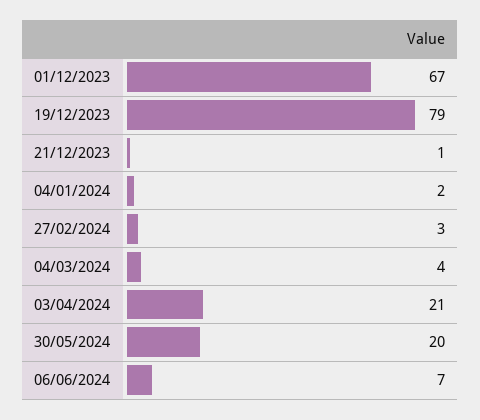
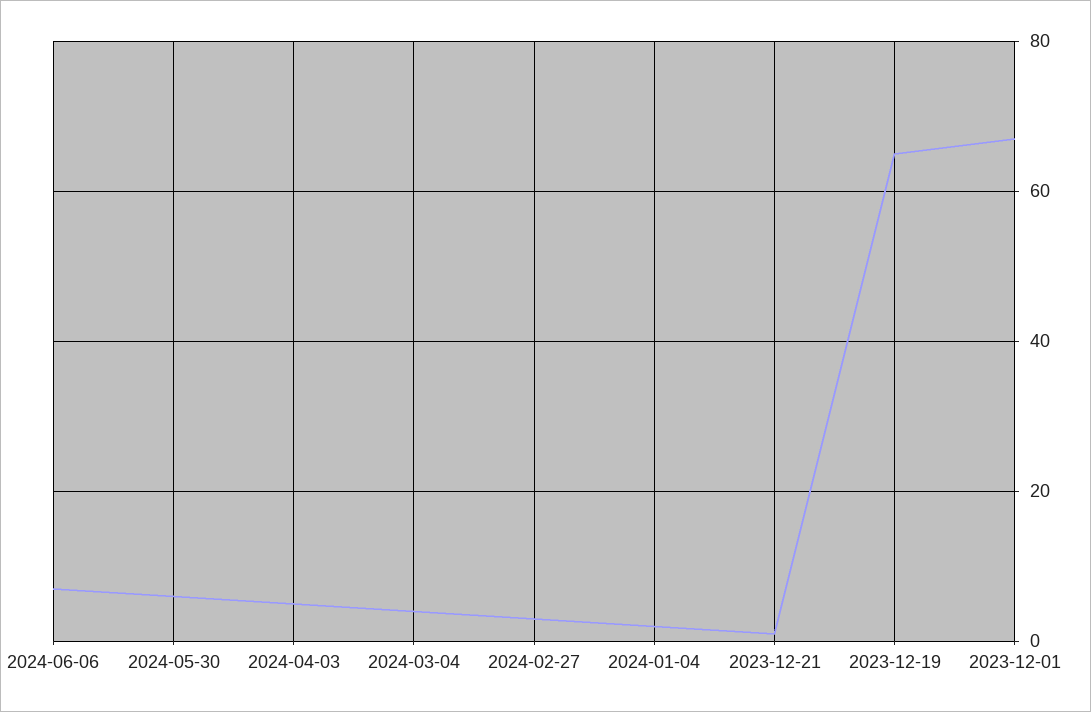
19/12/2023: 79 -> 65
03/04/2024: 21 -> 5
30/05/2024: 20 -> 5

